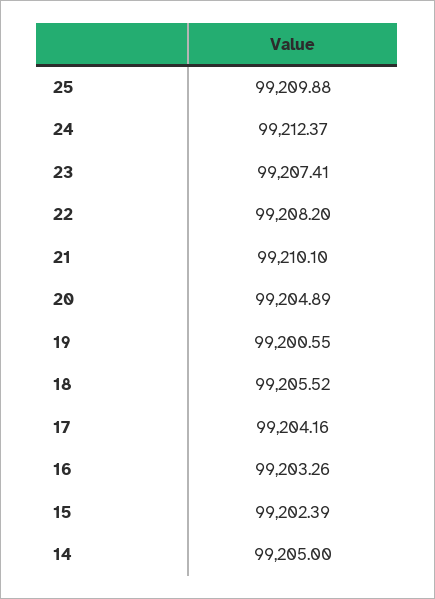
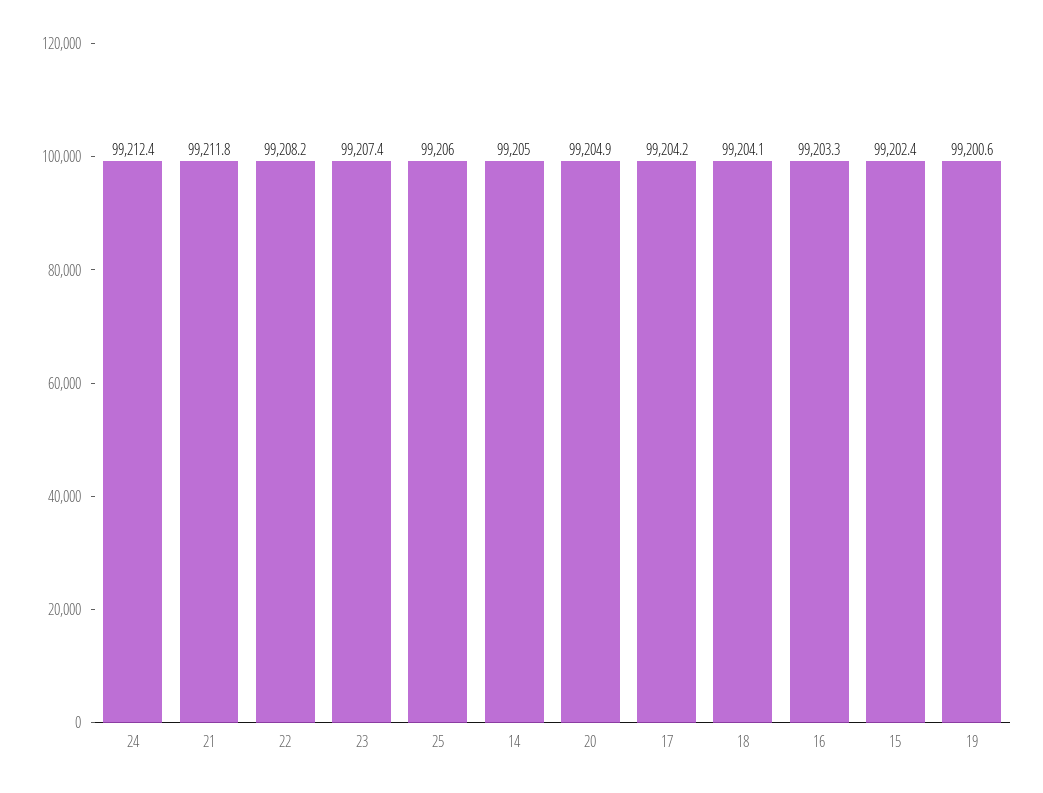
25: 99209.88 -> 99206
21: 99210.1 -> 99211.8
18: 99205.52 -> 99204.1

